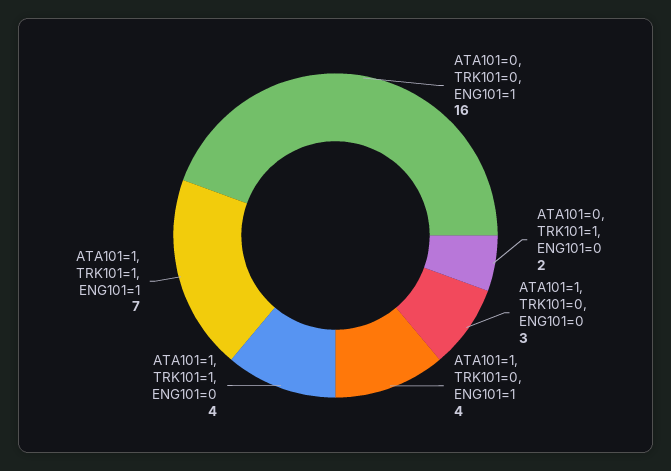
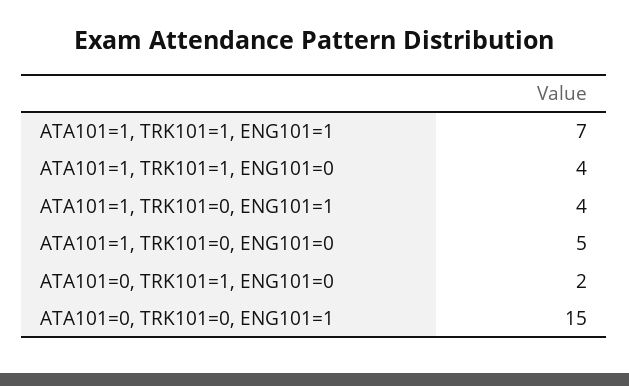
ATA101=0, TRK101=0, ENG101=1: 16 -> 15
ATA101=1, TRK101=0, ENG101=0: 3 -> 5

